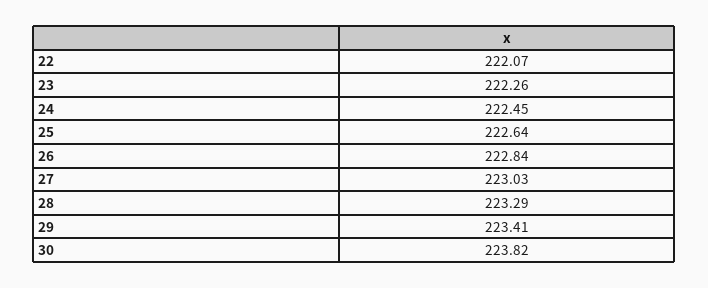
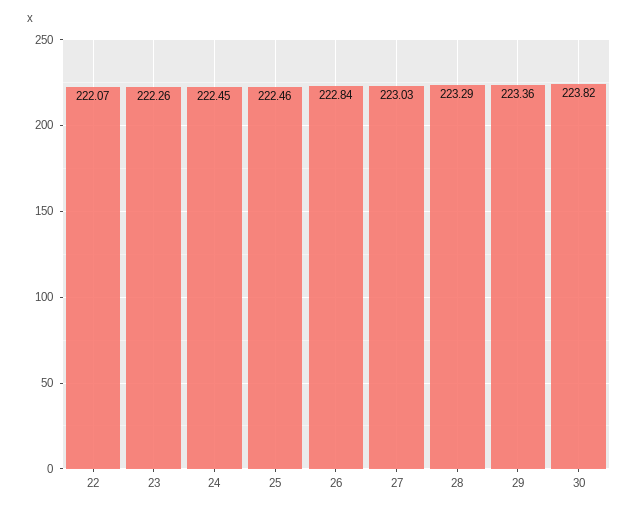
25: 222.64 -> 222.46
29: 223.41 -> 223.36

